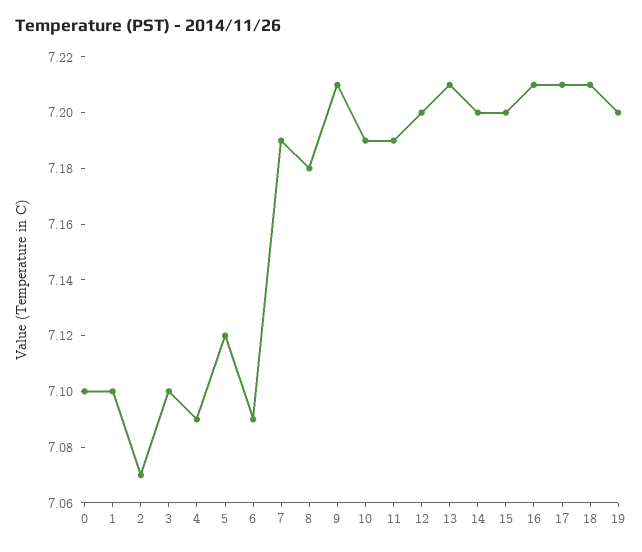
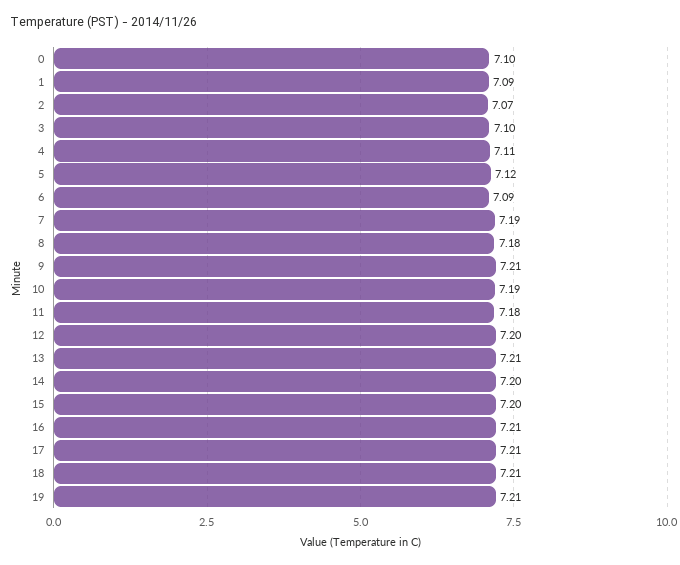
1: 7.1 -> 7.09
4: 7.09 -> 7.11
11: 7.19 -> 7.18
19: 7.2 -> 7.21

